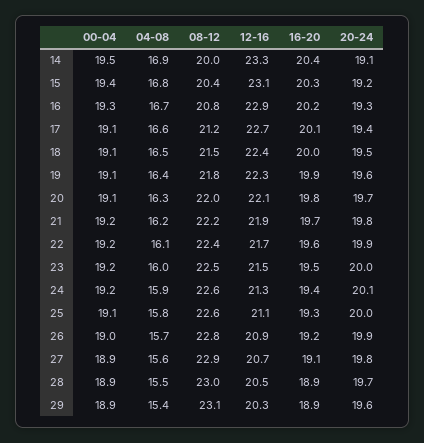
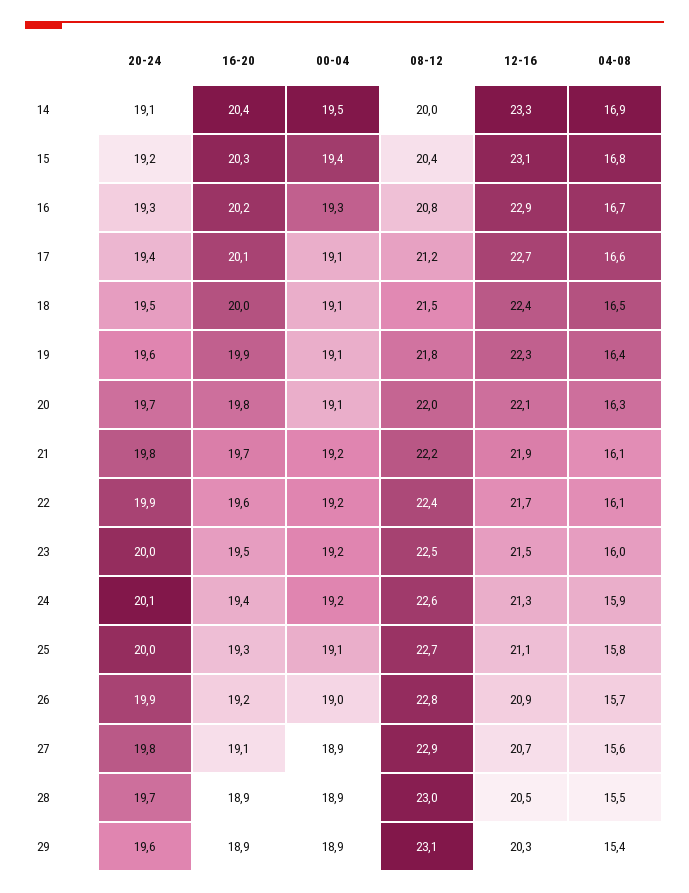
04-08, 21: 16.2 -> 16.1
08-12, 25: 22.6 -> 22.7

